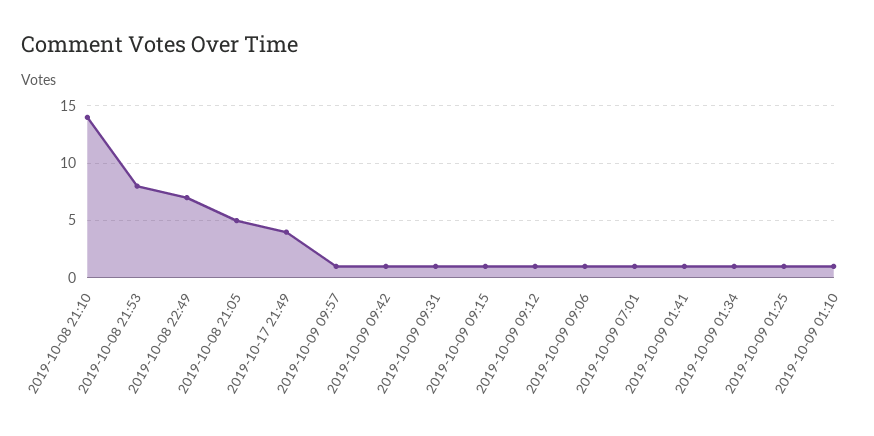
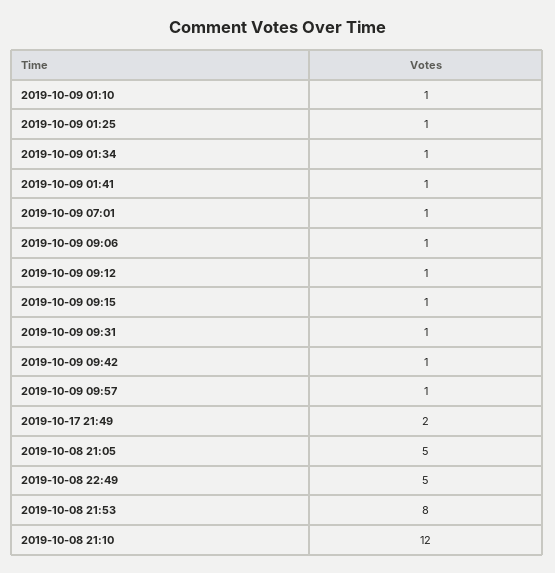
2019-10-08 21:10: 14 -> 12
2019-10-08 22:49: 7 -> 5
2019-10-17 21:49: 4 -> 2

